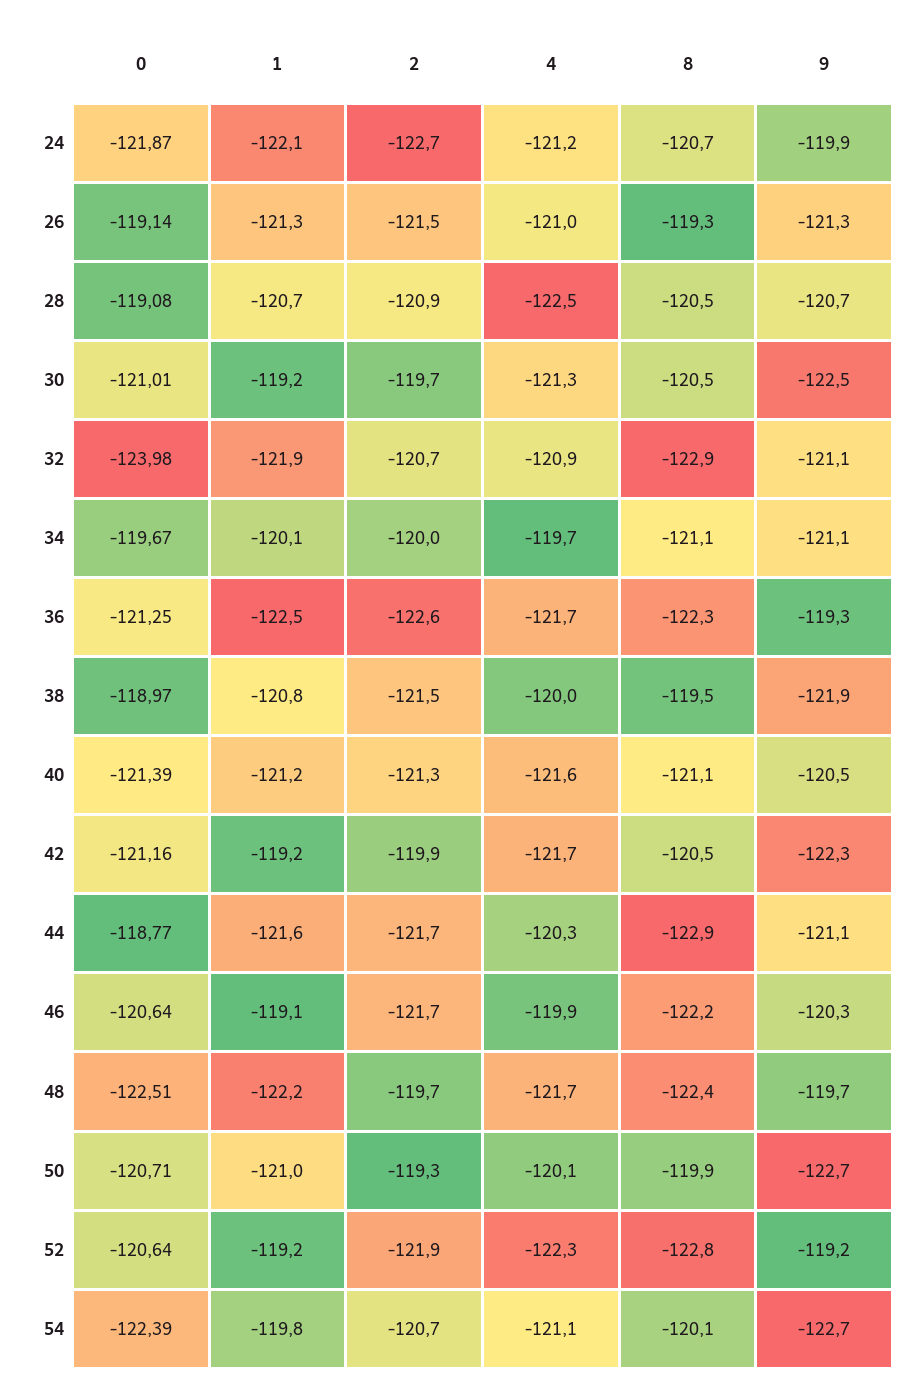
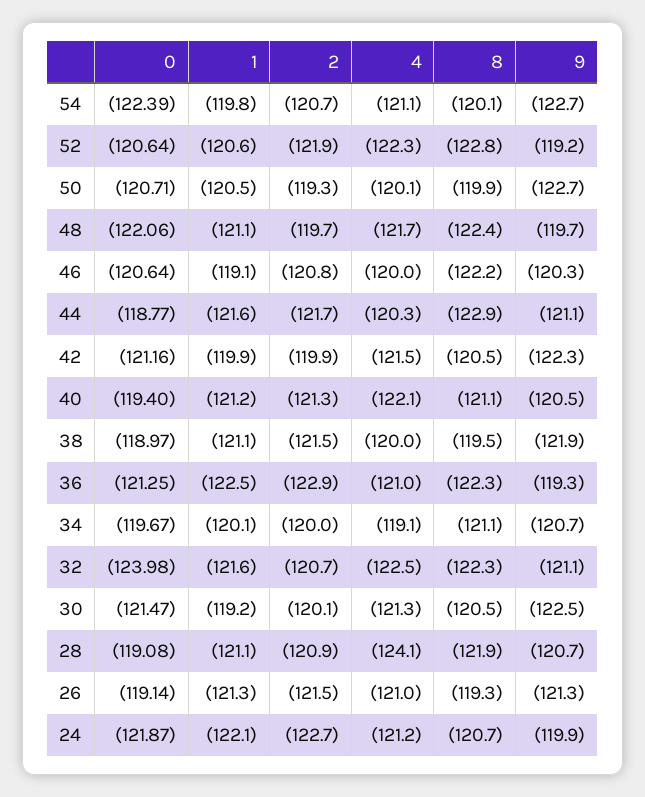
1, 28: -120.7 -> -121.1
4, 28: -122.5 -> -124.1
8, 28: -120.5 -> -121.9
0, 30: -121.01 -> -121.47
2, 30: -119.7 -> -120.1
1, 32: -121.9 -> -121.6
4, 32: -120.9 -> -122.5
8, 32: -122.9 -> -122.3
4, 34: -119.7 -> -119.1
9, 34: -121.1 -> -120.7
2, 36: -122.6 -> -122.9
4, 36: -121.7 -> -121
1, 38: -120.8 -> -121.1
0, 40: -121.39 -> -119.4
4, 40: -121.6 -> -122.1
1, 42: -119.2 -> -119.9
4, 42: -121.7 -> -121.5
2, 46: -121.7 -> -120.8
4, 46: -119.9 -> -120
0, 48: -122.51 -> -122.06
1, 48: -122.2 -> -121.1
1, 50: -121 -> -120.5
1, 52: -119.2 -> -120.6

